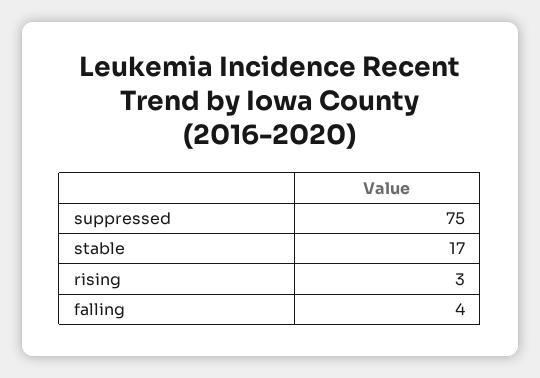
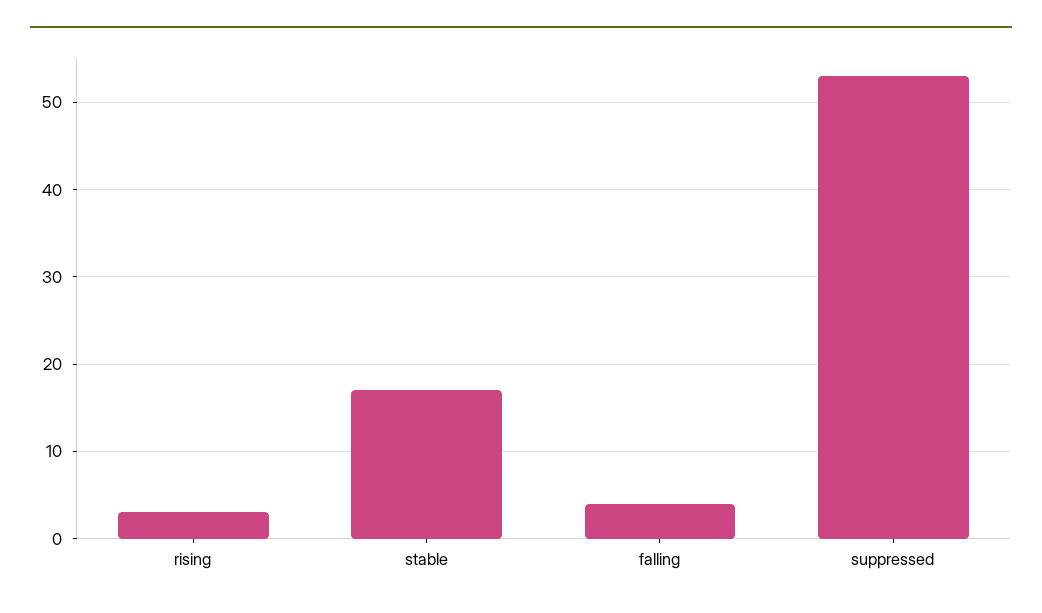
suppressed: 75 -> 53

